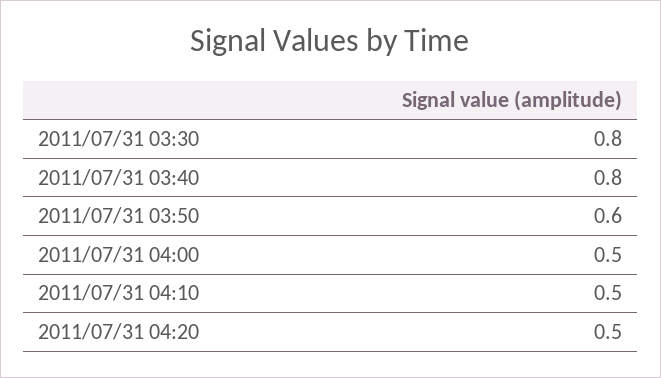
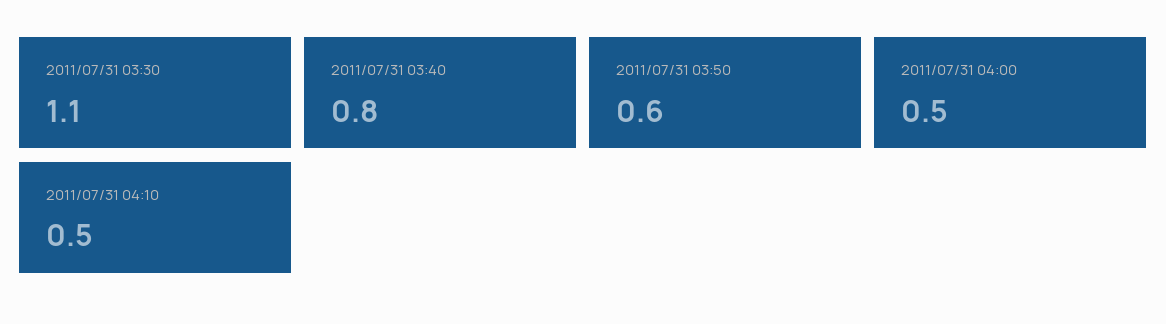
2011/07/31 03:30: 0.8 -> 1.1
2011/07/31 04:20: 0.5 -> none

